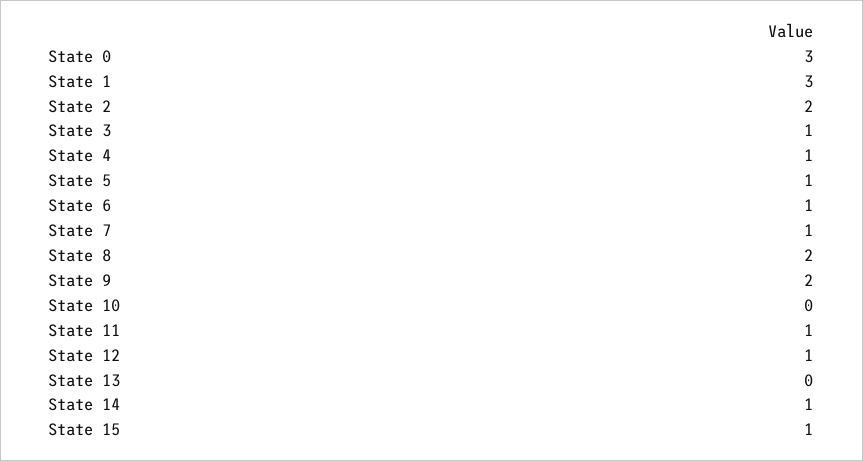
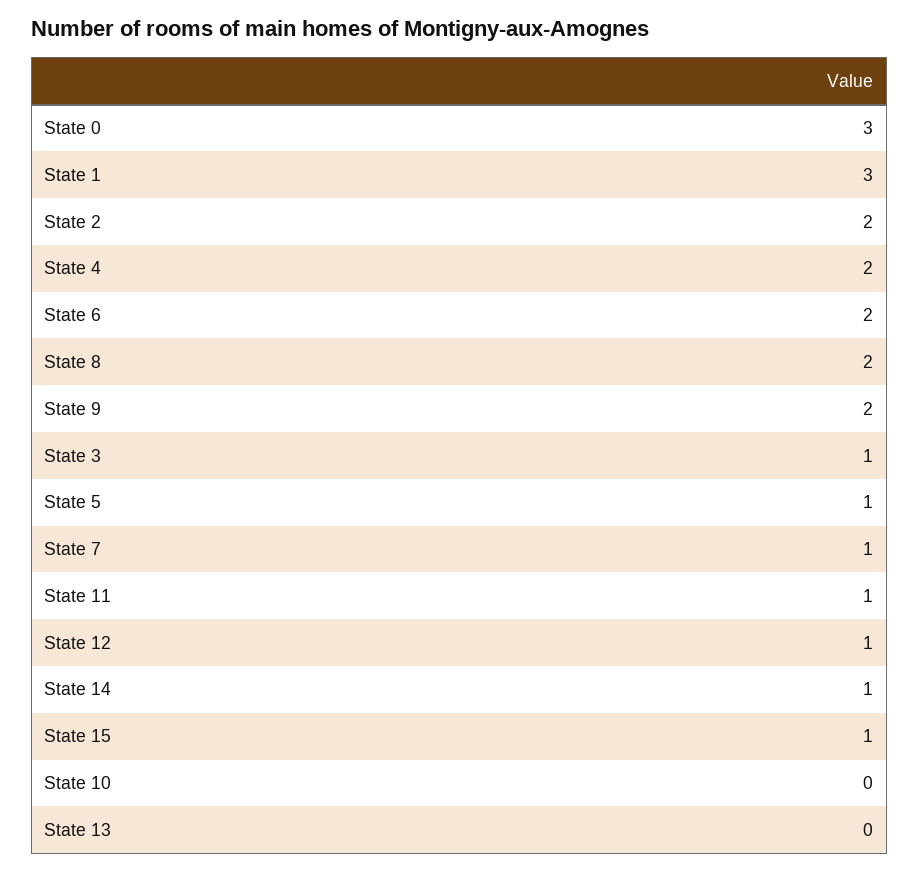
State 4: 1 -> 2
State 6: 1 -> 2

